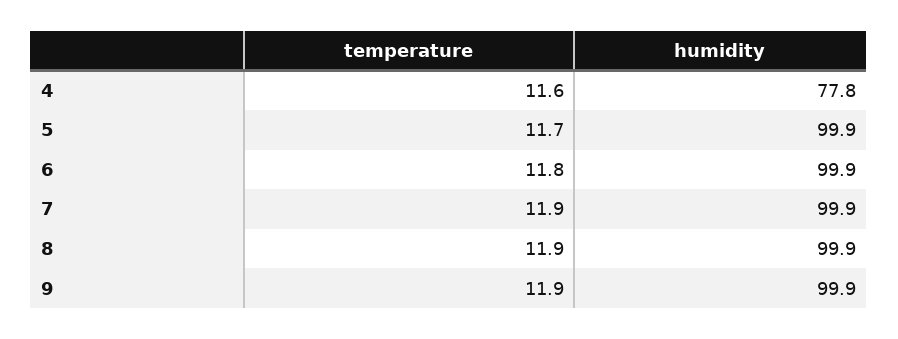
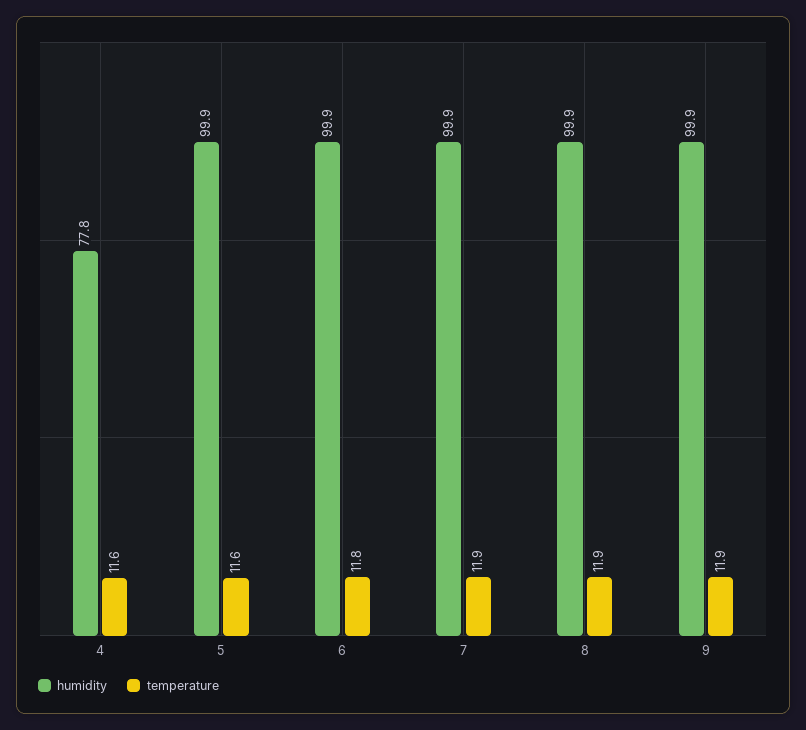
temperature, 5: 11.7 -> 11.6

